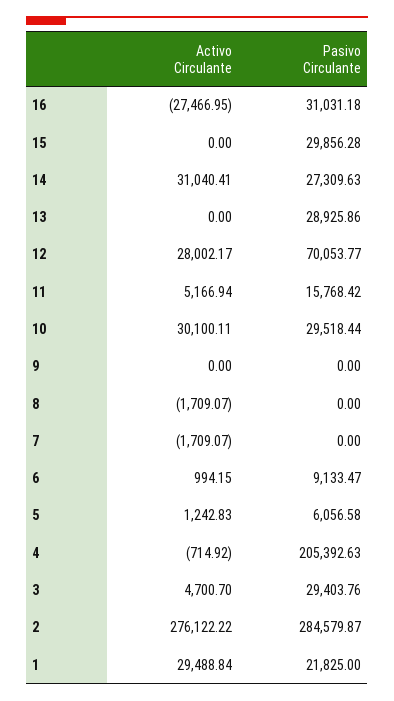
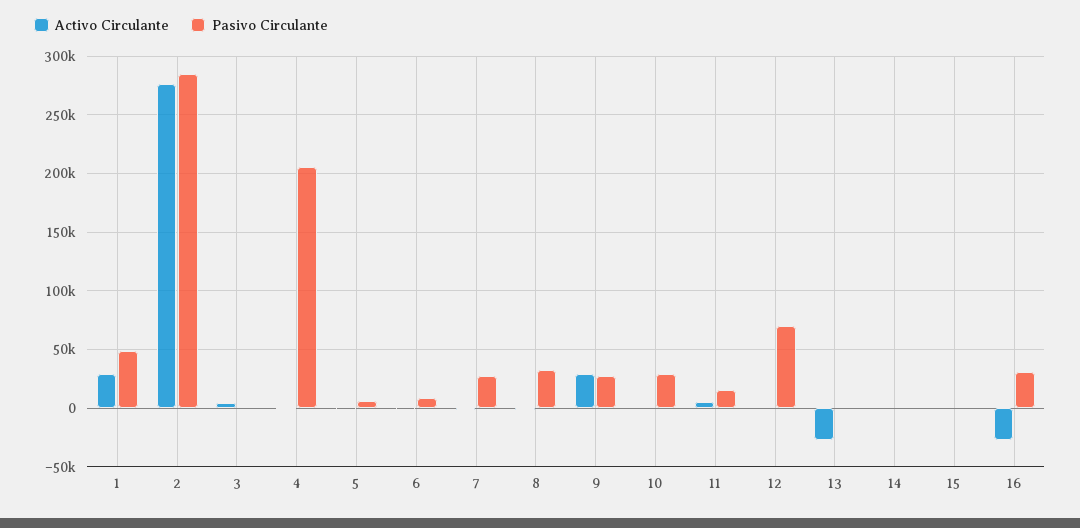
Pasivo Circulante, 15: 29856.28 -> 0
Activo Circulante, 14: 31040.41 -> 0
Pasivo Circulante, 14: 27309.63 -> 0
Activo Circulante, 13: 0 -> -30000
Pasivo Circulante, 13: 28925.86 -> 0
Activo Circulante, 12: 28002.17 -> 0
Activo Circulante, 10: 30100.11 -> 0
Activo Circulante, 9: 0 -> 30000
Pasivo Circulante, 9: 0 -> 30000
Pasivo Circulante, 8: 0 -> 30000
Pasivo Circulante, 7: 0 -> 30000
Pasivo Circulante, 3: 29403.76 -> 0
Pasivo Circulante, 1: 21825 -> 50000

